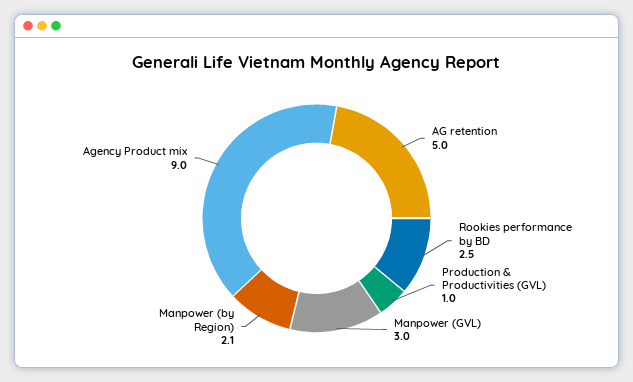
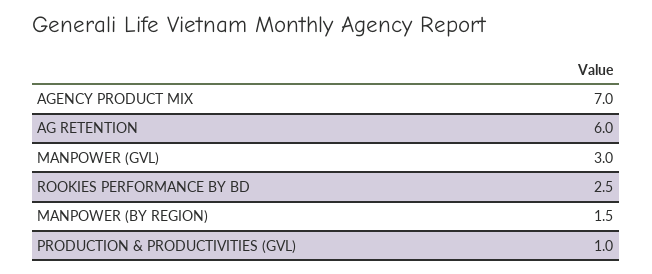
AG retention: 5 -> 6
Manpower (by Region): 2.1 -> 1.5
Agency Product mix: 9 -> 7

